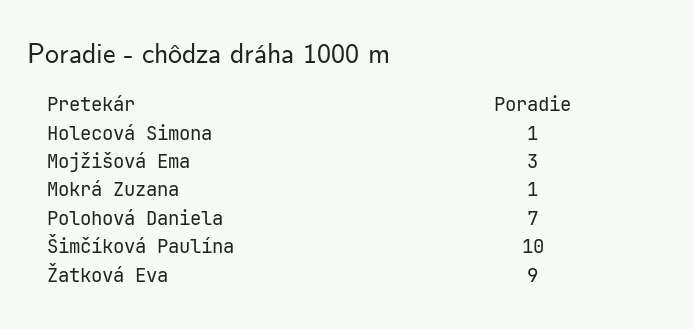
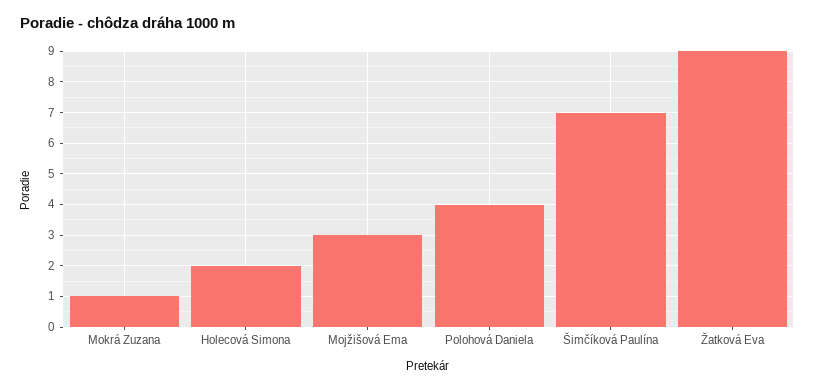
Holecová Simona: 1 -> 2
Polohová Daniela: 7 -> 4
Šimčíková Paulína: 10 -> 7

